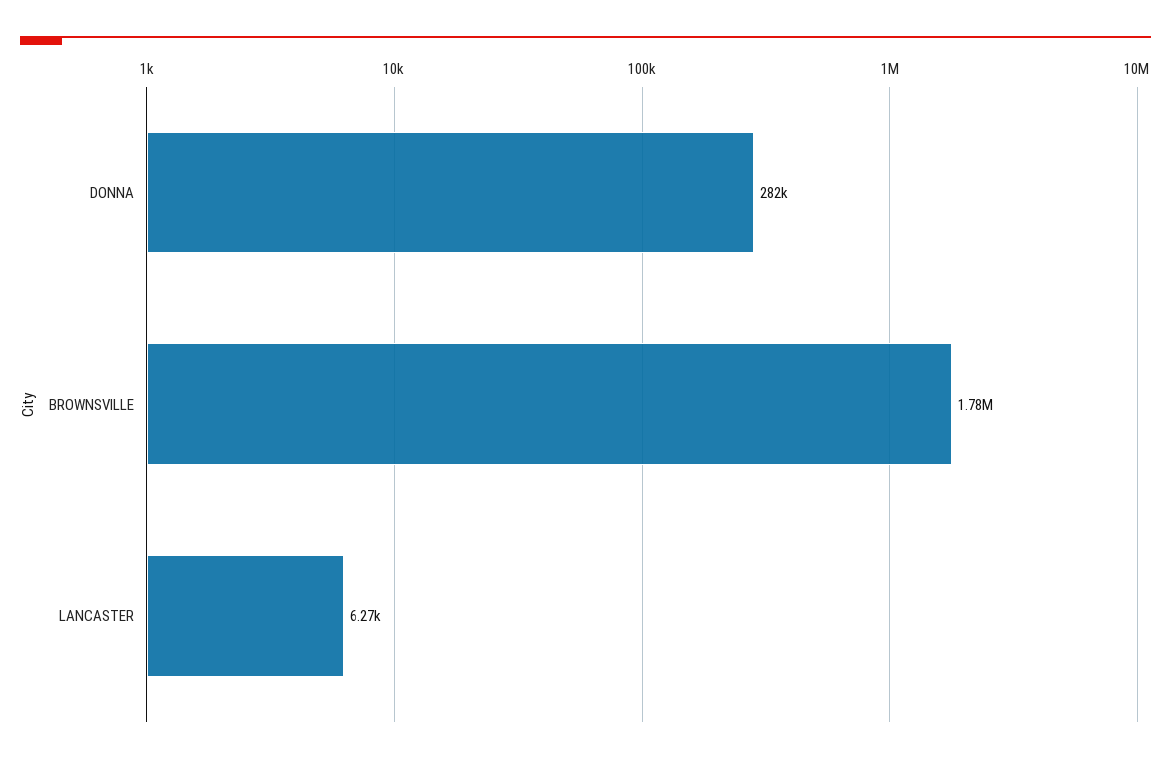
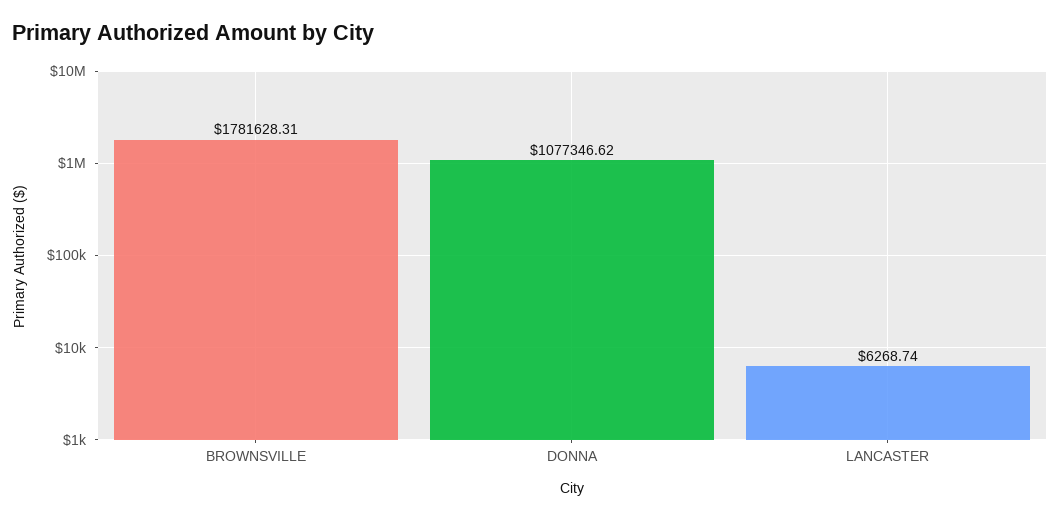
DONNA: 282000 -> 1077346.62

